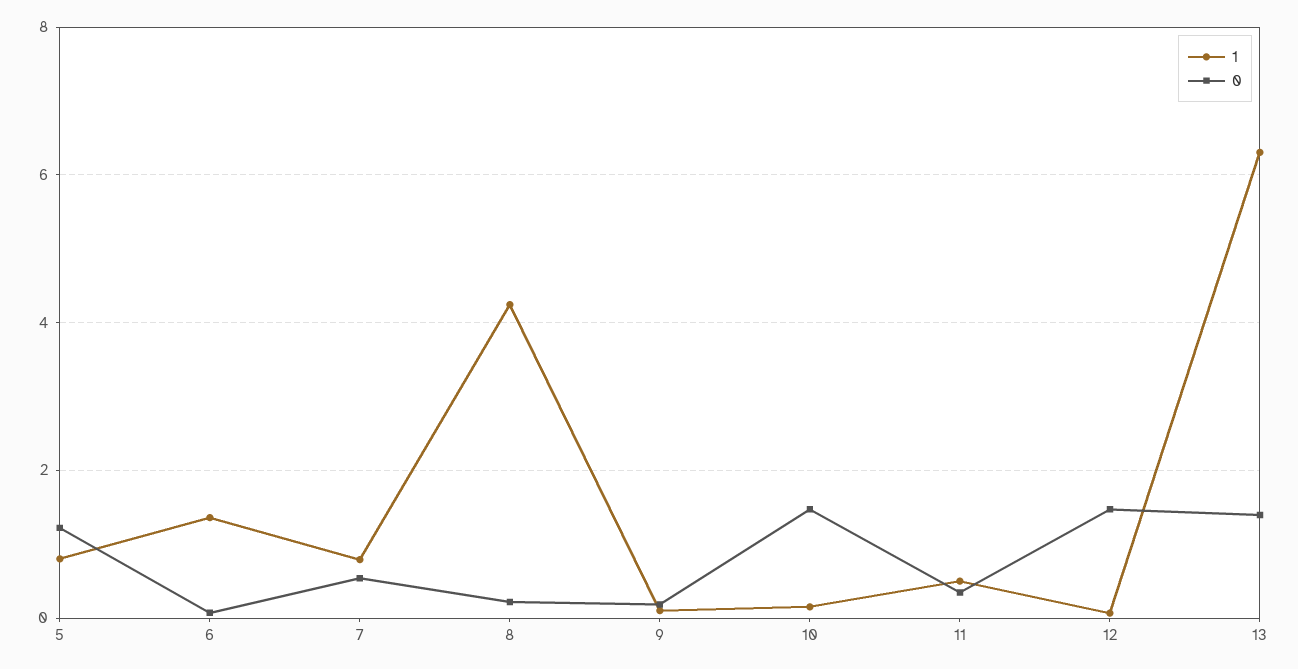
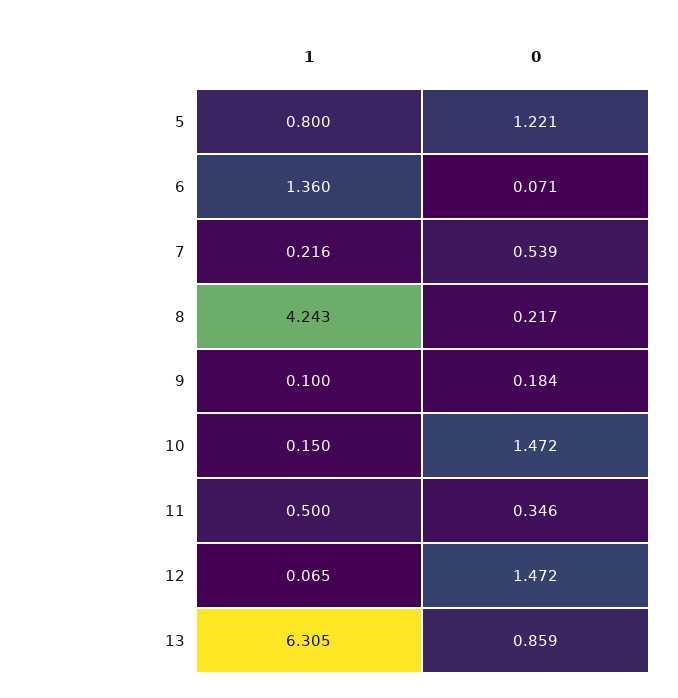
1, 7: 0.8 -> 0.216
0, 13: 1.4 -> 0.859

